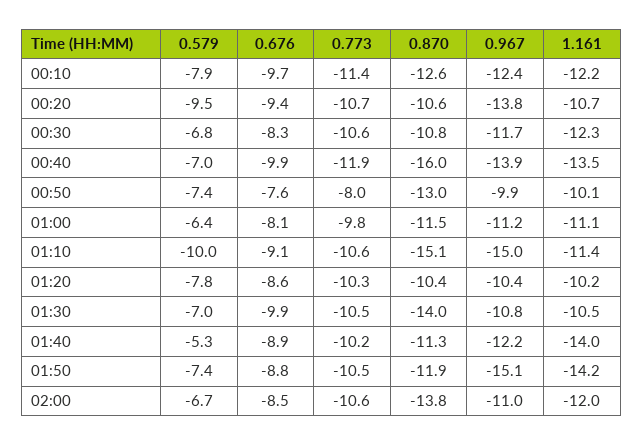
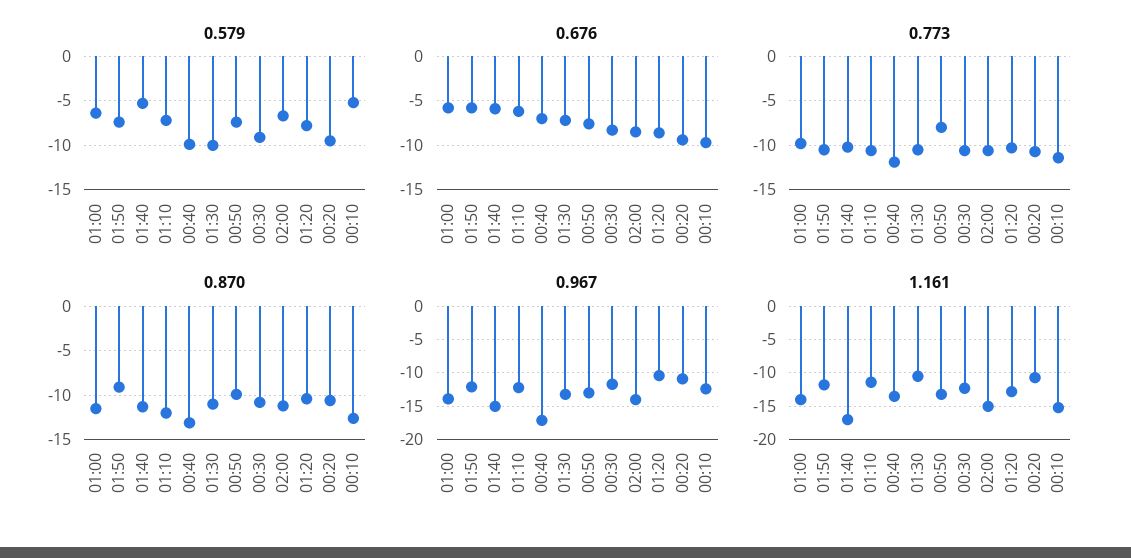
0.579, 00:10: -7.9 -> -5
1.161, 00:10: -12.2 -> -15
0.967, 00:20: -13.8 -> -11
0.579, 00:30: -6.8 -> -9
0.579, 00:40: -7 -> -10
0.676, 00:40: -9.9 -> -7
0.870, 00:40: -16 -> -13
0.967, 00:40: -13.9 -> -17
0.870, 00:50: -13 -> -10
0.967, 00:50: -9.9 -> -13
1.161, 00:50: -10.1 -> -13
0.676, 01:00: -8.1 -> -6
0.967, 01:00: -11.2 -> -14
1.161, 01:00: -11.1 -> -14
0.579, 01:10: -10 -> -7
0.676, 01:10: -9.1 -> -6
0.870, 01:10: -15.1 -> -12
0.967, 01:10: -15 -> -12
1.161, 01:20: -10.2 -> -13
0.579, 01:30: -7 -> -10
0.676, 01:30: -9.9 -> -7
0.870, 01:30: -14 -> -11
0.967, 01:30: -10.8 -> -13
0.676, 01:40: -8.9 -> -6
0.967, 01:40: -12.2 -> -15
1.161, 01:40: -14 -> -17
0.676, 01:50: -8.8 -> -6
0.870, 01:50: -11.9 -> -9
0.967, 01:50: -15.1 -> -12
1.161, 01:50: -14.2 -> -12
0.870, 02:00: -13.8 -> -11
0.967, 02:00: -11 -> -14
1.161, 02:00: -12 -> -15

